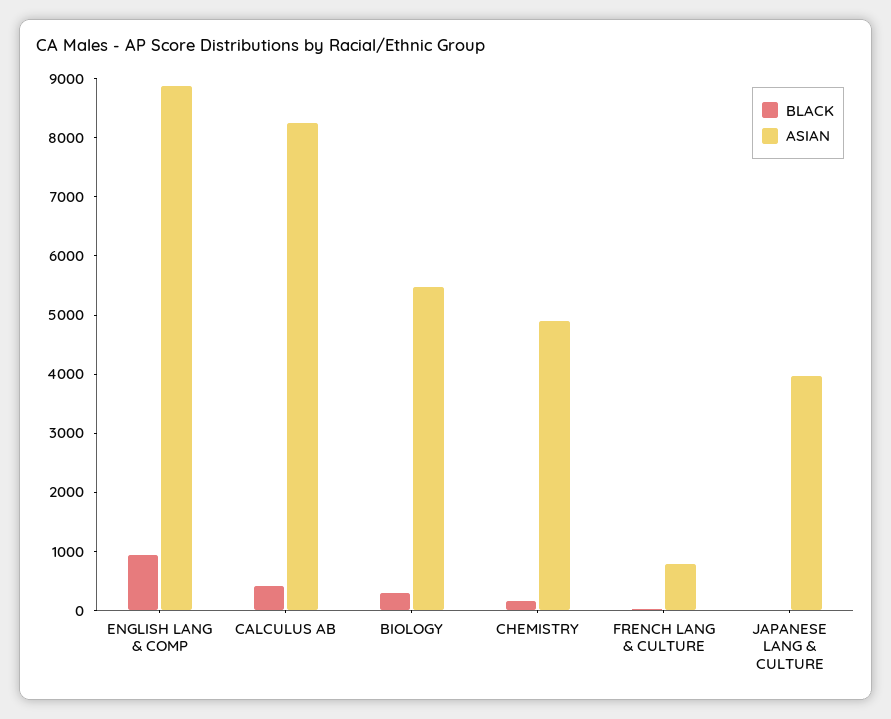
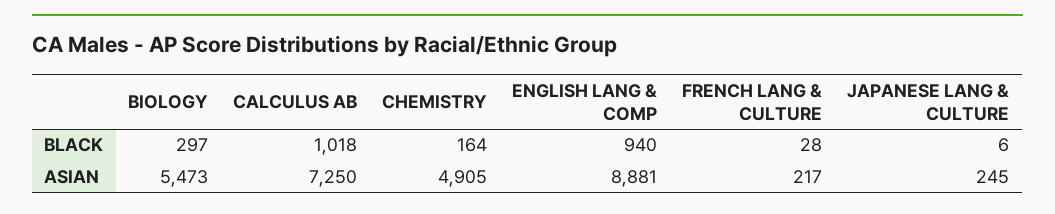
BLACK, CALCULUS AB: 400 -> 1018
ASIAN, CALCULUS AB: 8200 -> 7250
ASIAN, FRENCH LANG & CULTURE: 800 -> 217
ASIAN, JAPANESE LANG & CULTURE: 4000 -> 245

